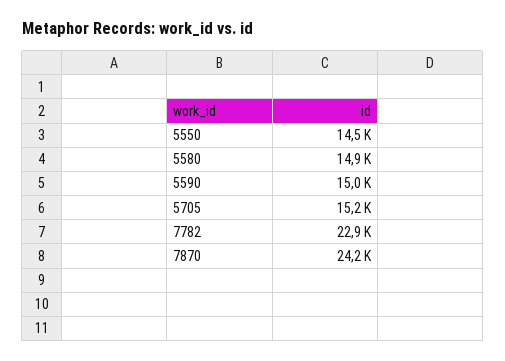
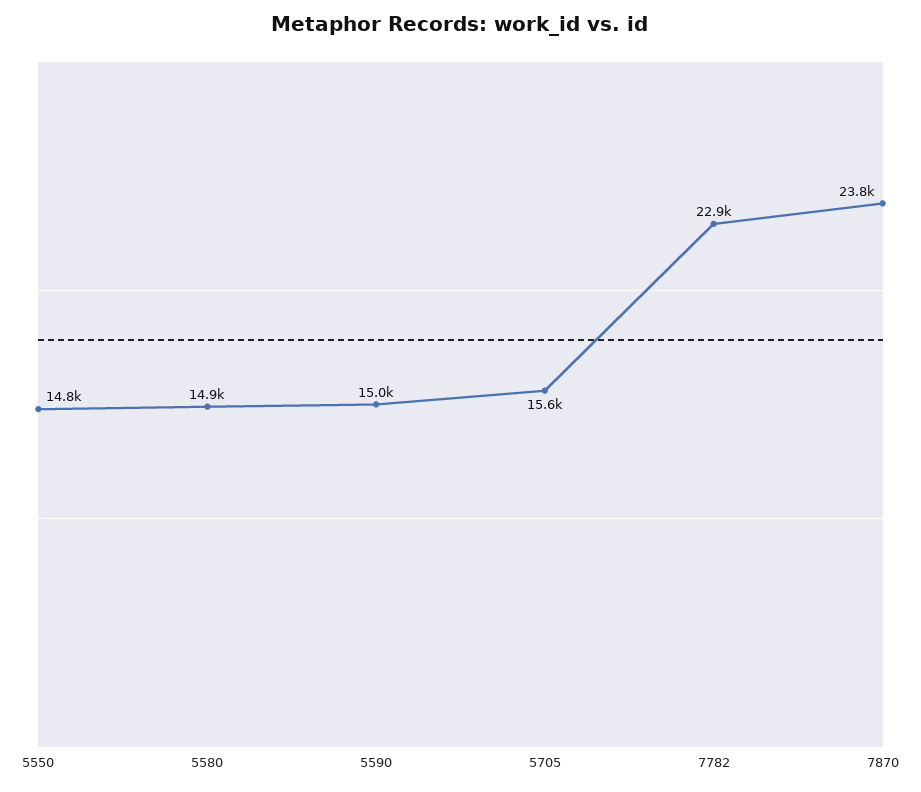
5550: 14500 -> 14800
5705: 15200 -> 15600
7870: 24200 -> 23800

